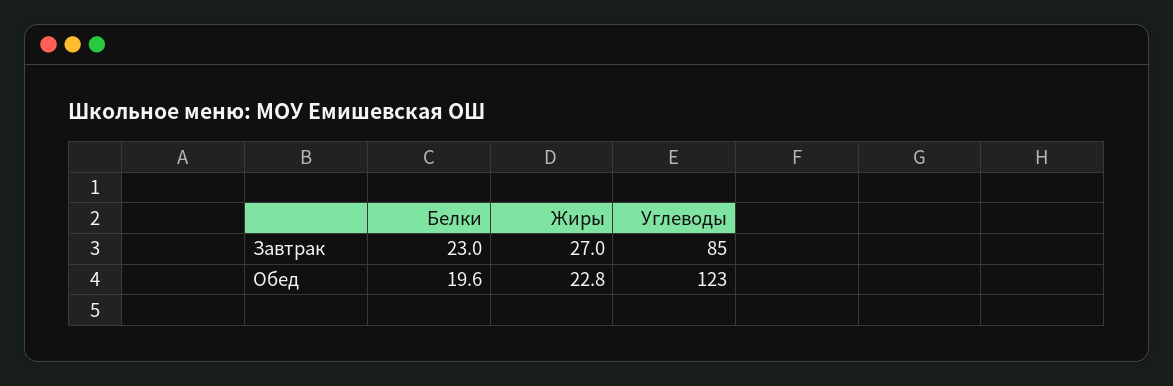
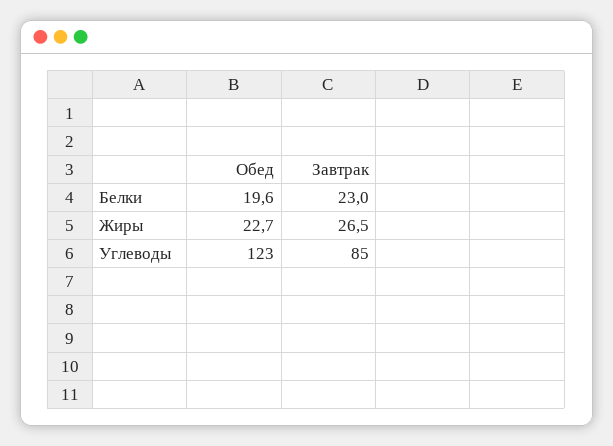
Жиры, Завтрак: 27 -> 26.5
Жиры, Обед: 22.8 -> 22.7

